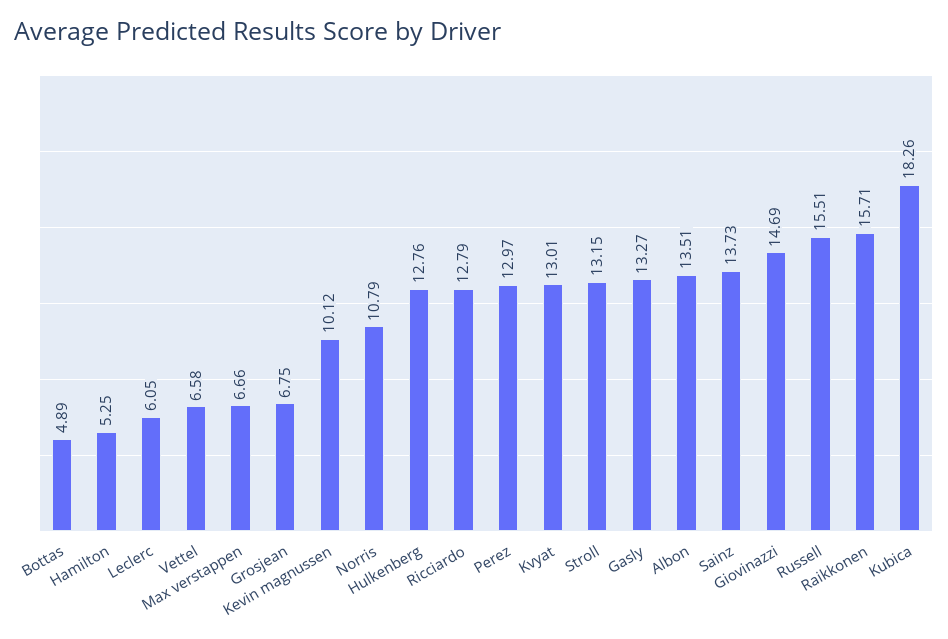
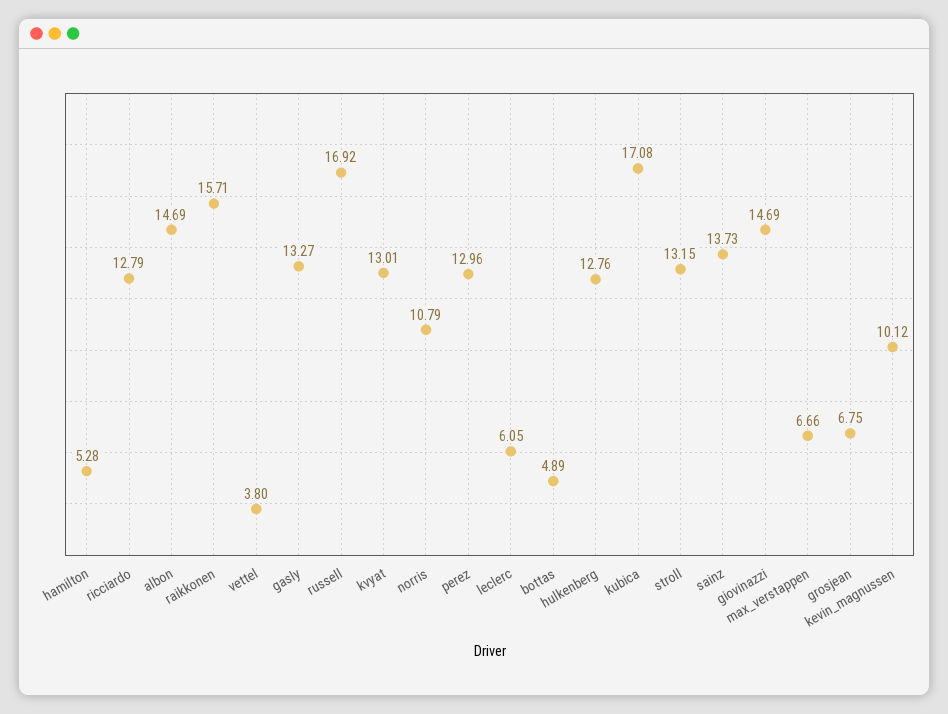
Hamilton: 5.25 -> 5.28
Vettel: 6.58 -> 3.8
Perez: 12.97 -> 12.96
Albon: 13.51 -> 14.69
Russell: 15.51 -> 16.92
Kubica: 18.26 -> 17.08

